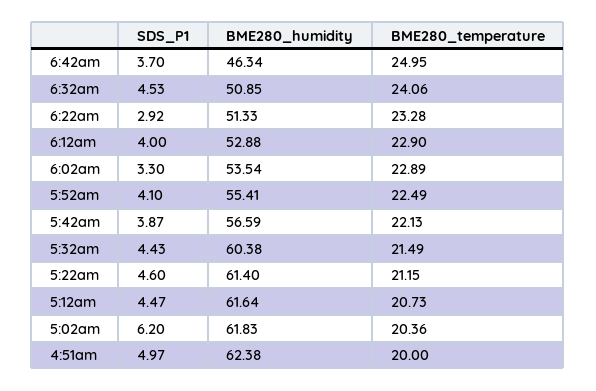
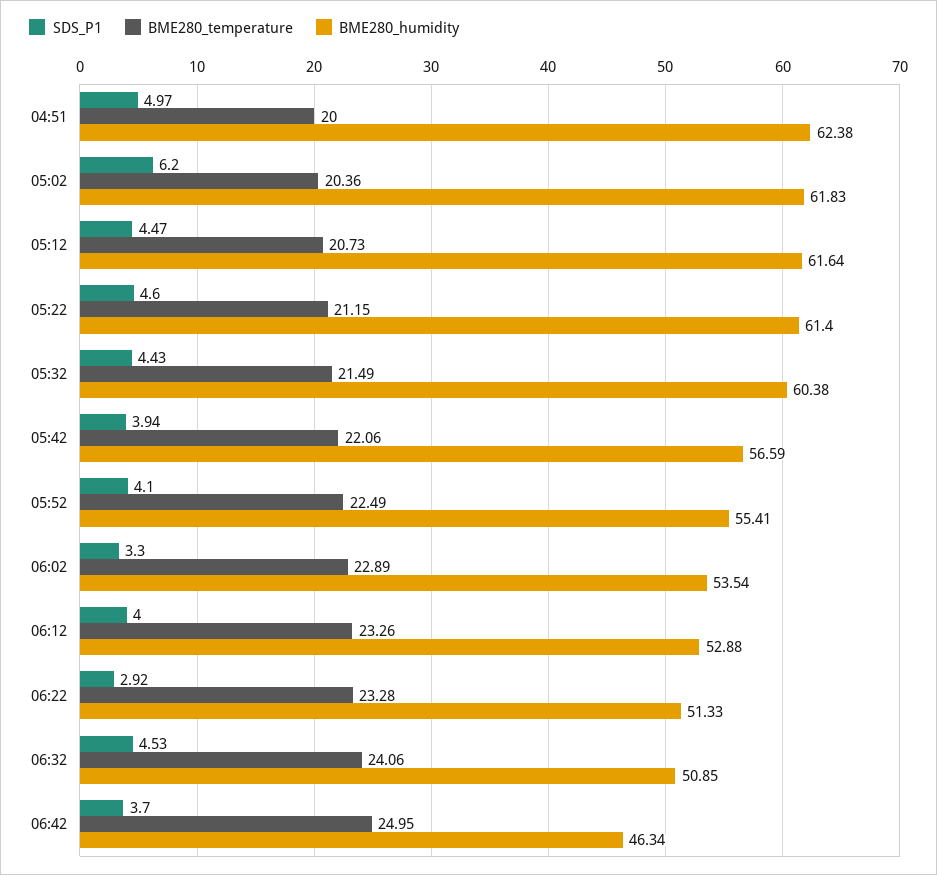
BME280_temperature, 6:12am: 22.9 -> 23.26
SDS_P1, 5:42am: 3.87 -> 3.94
BME280_temperature, 5:42am: 22.13 -> 22.06

